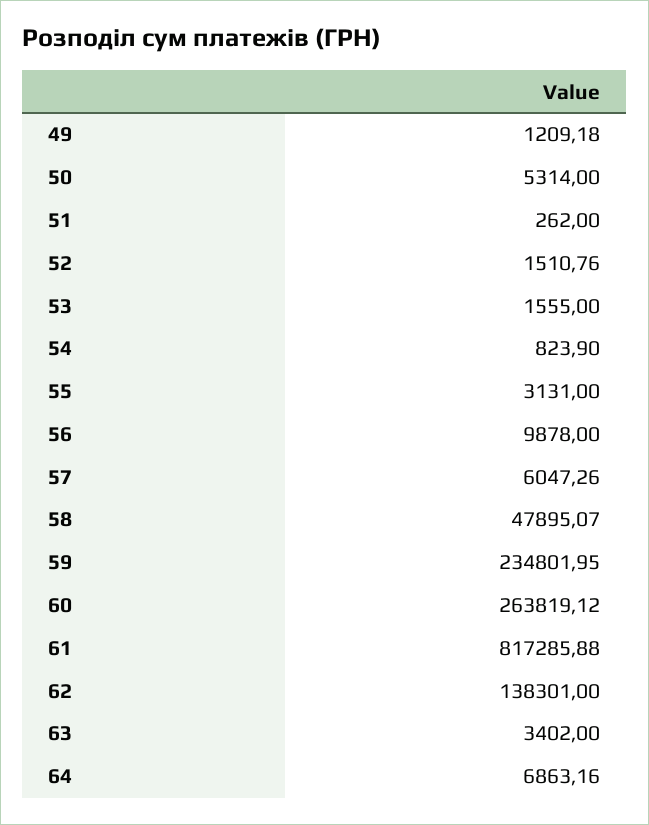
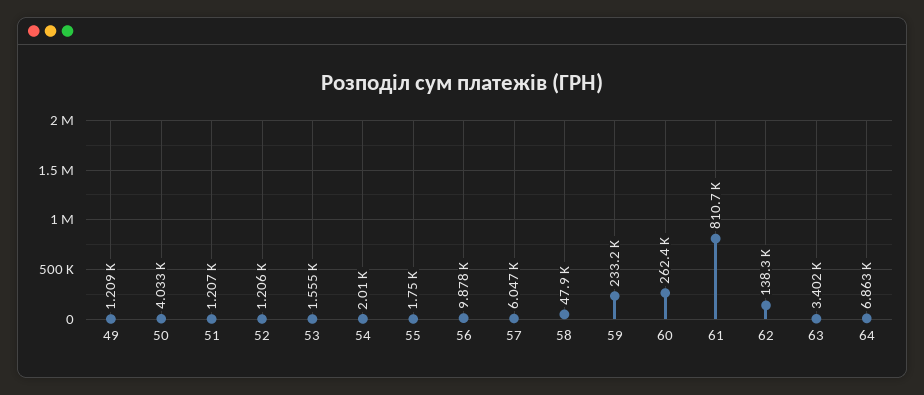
50: 5314 -> 4033
51: 262 -> 1207
52: 1510.76 -> 1206
54: 823.9 -> 2010
55: 3131 -> 1750
59: 234801.95 -> 233200
60: 263819.12 -> 262400
61: 817285.88 -> 810700

